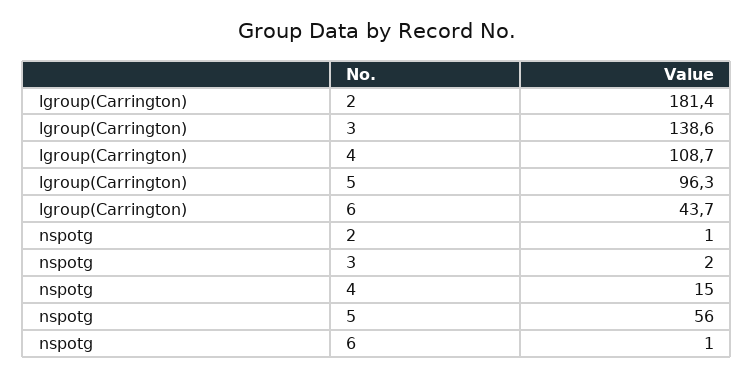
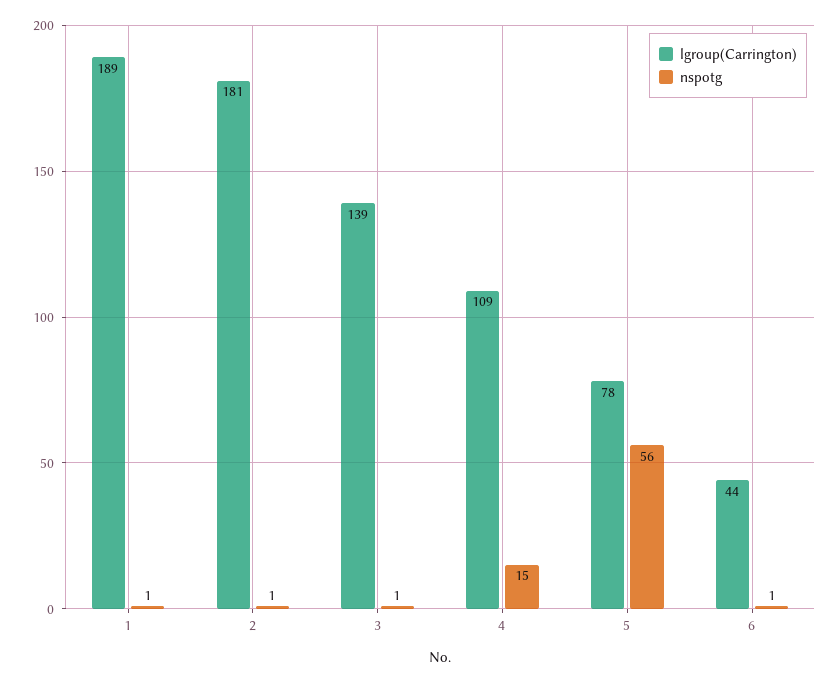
lgroup(Carrington), 5: 96.3 -> 78
nspotg, 3: 2 -> 1
lgroup(Carrington), 1: none -> 189
nspotg, 1: none -> 1

